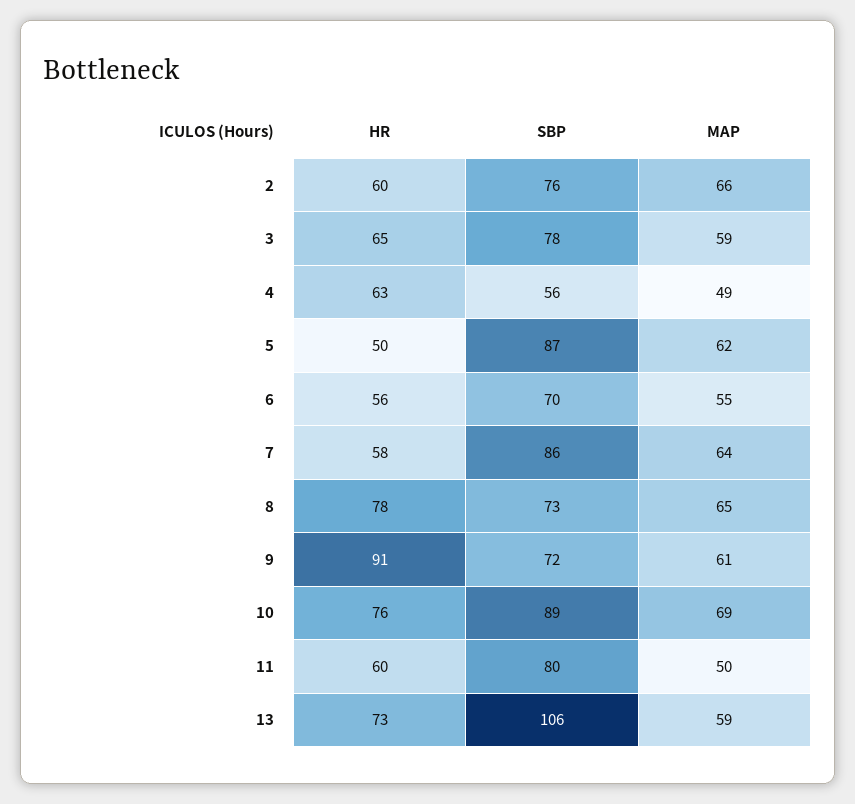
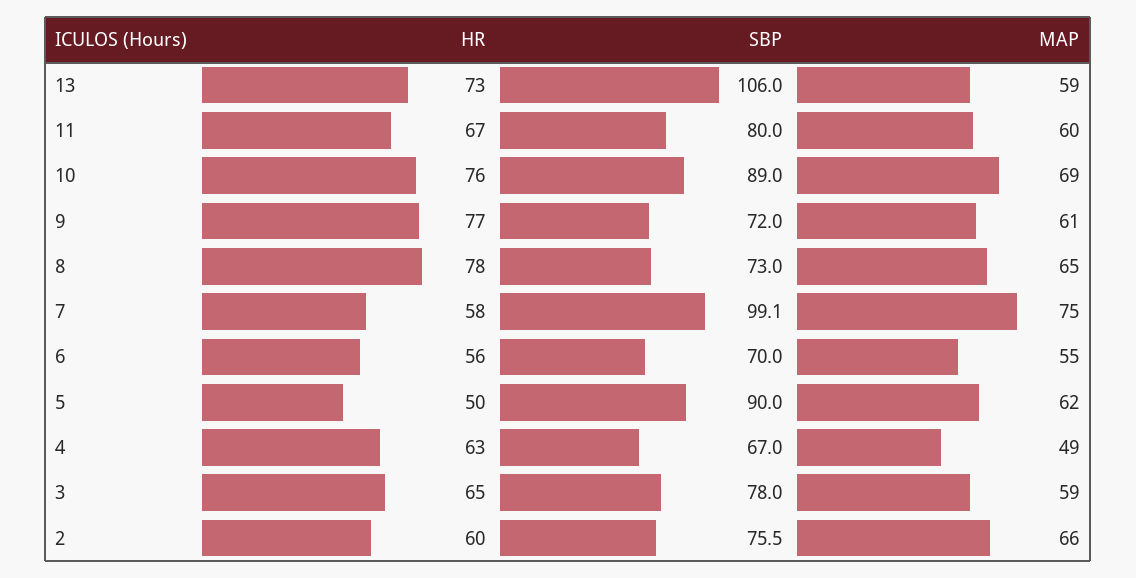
SBP, 4: 56 -> 67
SBP, 5: 87 -> 90
SBP, 7: 86 -> 99.1
MAP, 7: 64 -> 75
HR, 9: 91 -> 77
HR, 11: 60 -> 67
MAP, 11: 50 -> 60

